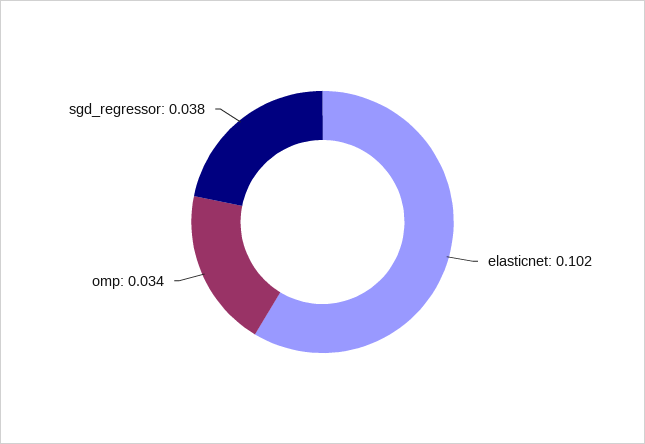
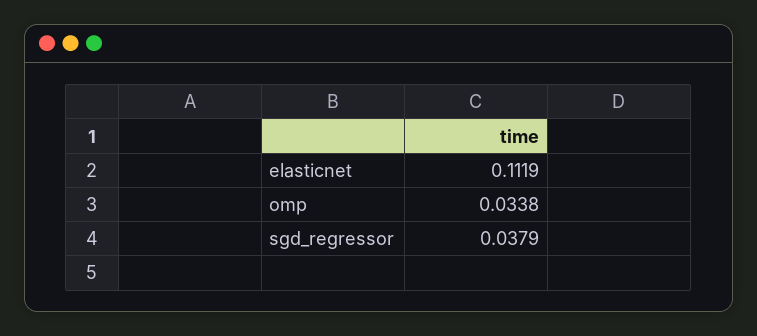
elasticnet: 0.102 -> 0.1119

